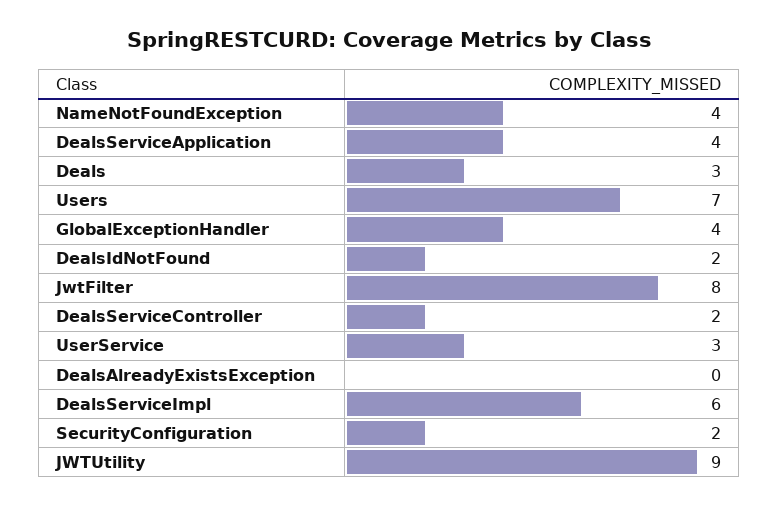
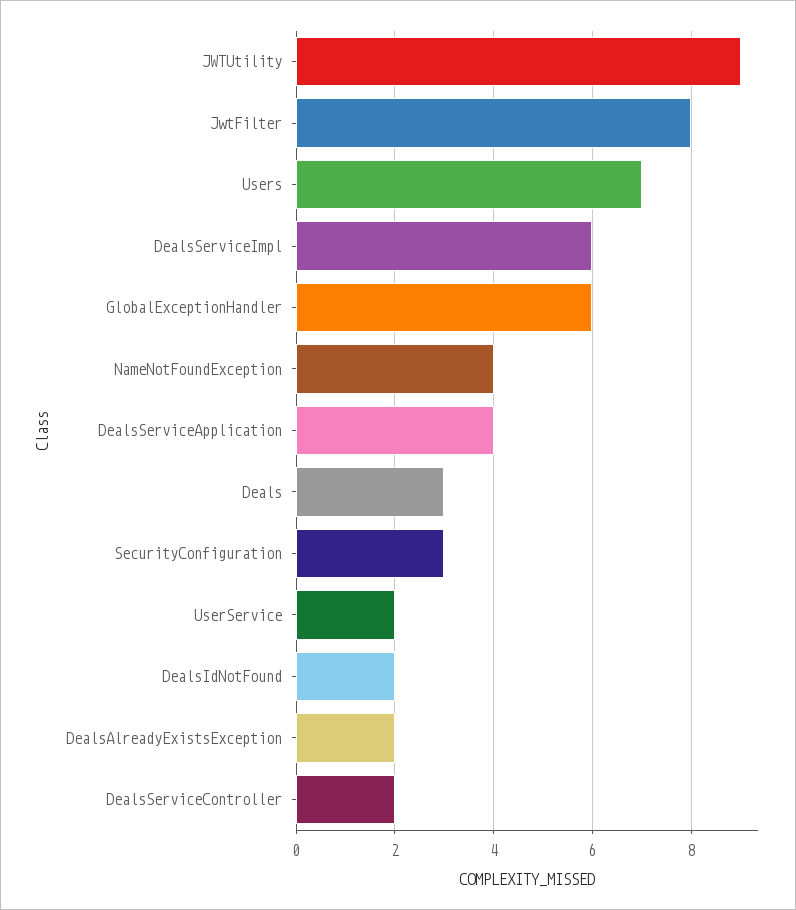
GlobalExceptionHandler: 4 -> 6
UserService: 3 -> 2
DealsAlreadyExistsException: 0 -> 2
SecurityConfiguration: 2 -> 3

